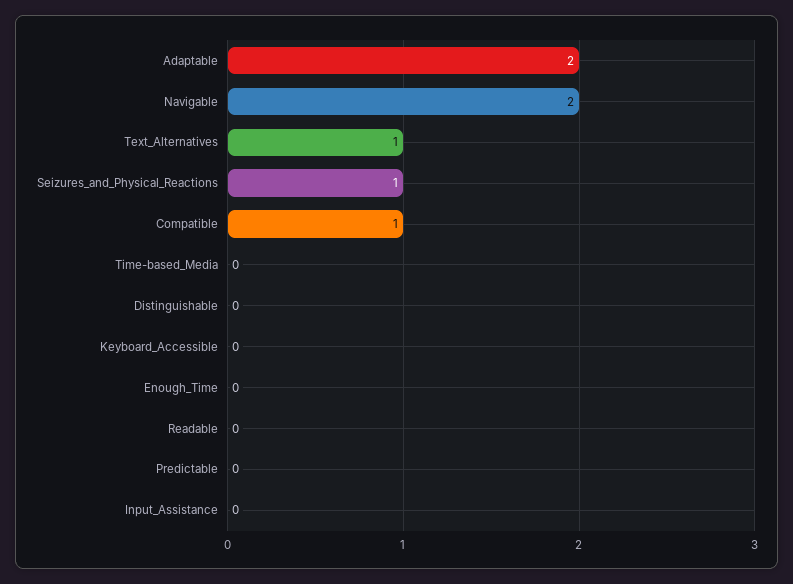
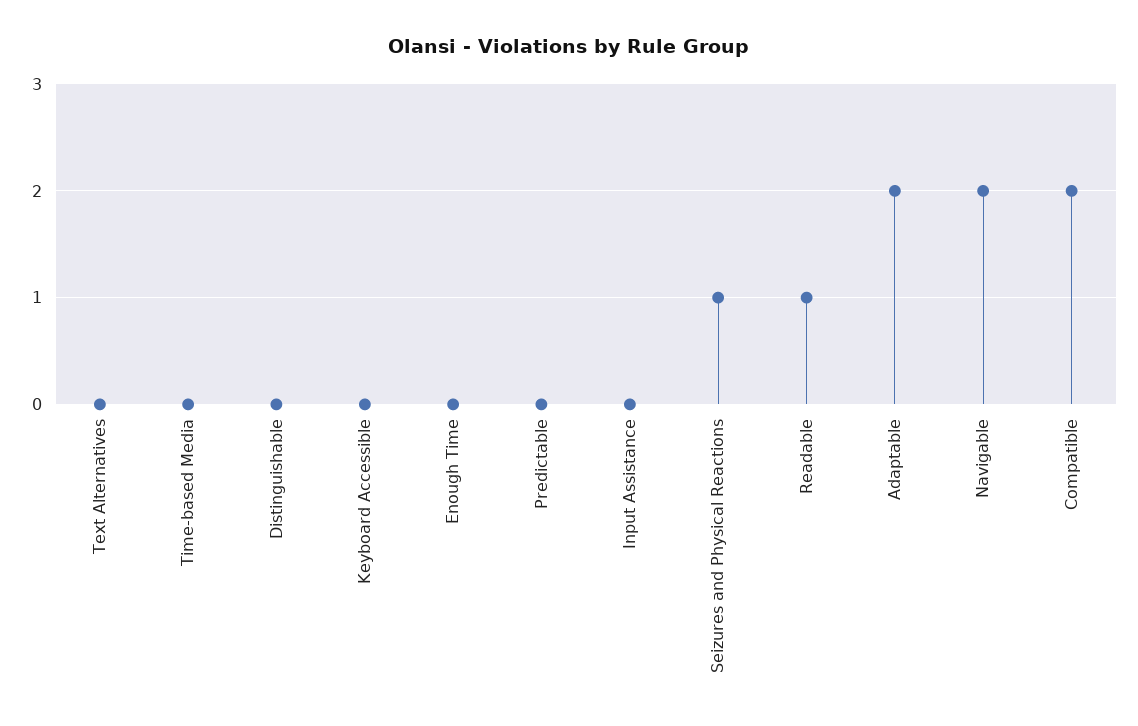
Text_Alternatives: 1 -> 0
Compatible: 1 -> 2
Readable: 0 -> 1

